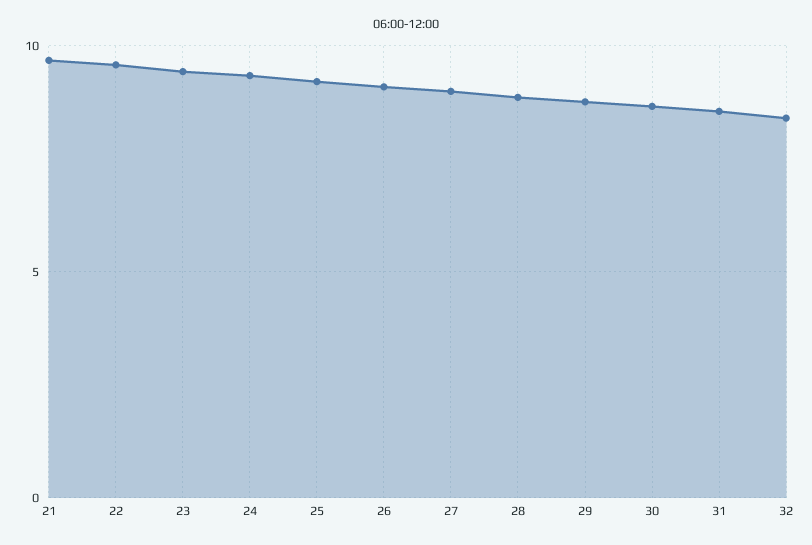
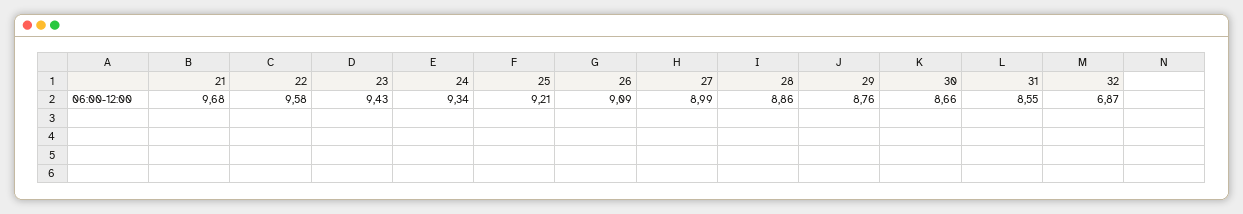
32: 8.5 -> 6.87

